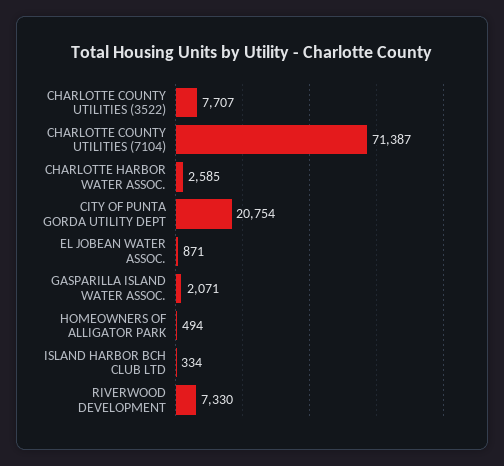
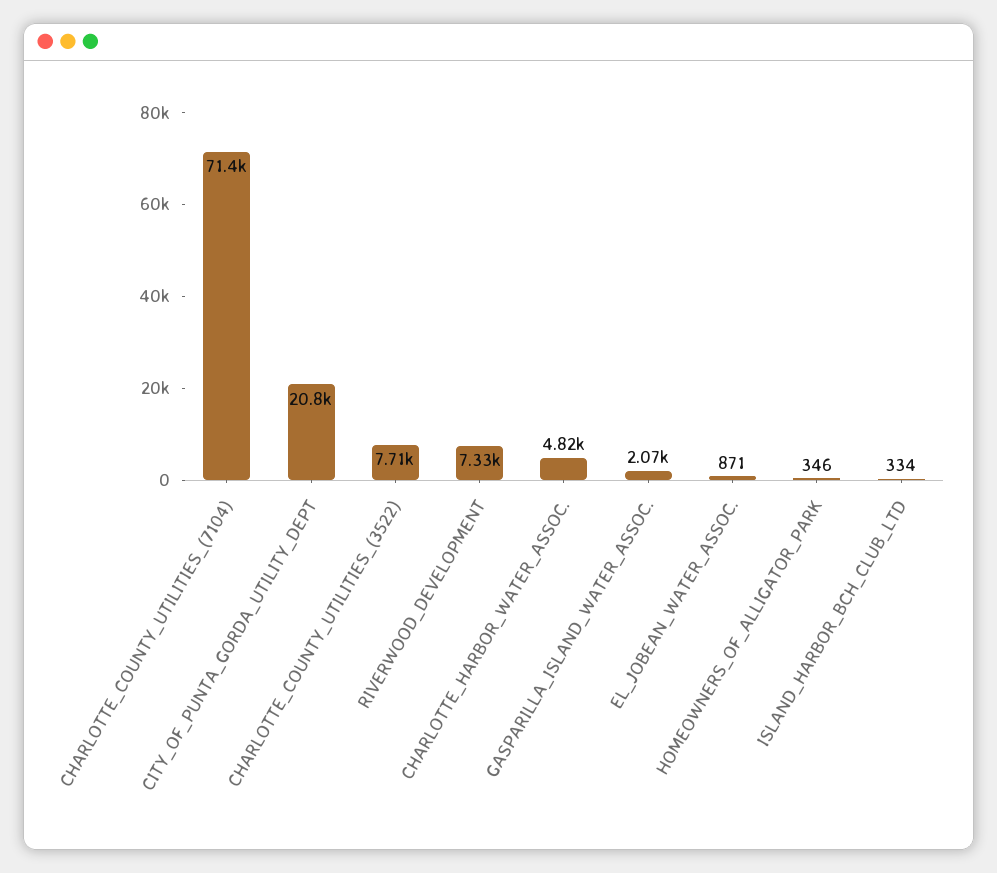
CHARLOTTE HARBOR WATER ASSOC.: 2585 -> 4820
HOMEOWNERS OF ALLIGATOR PARK: 494 -> 346

